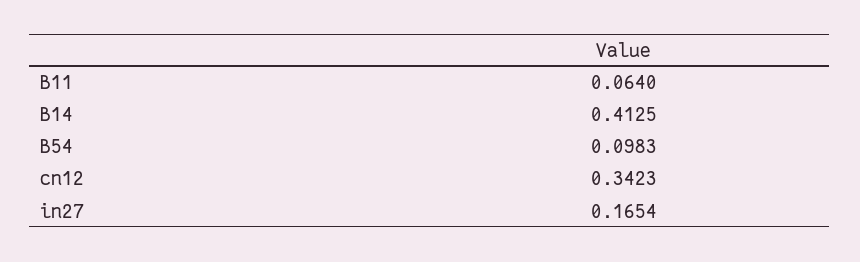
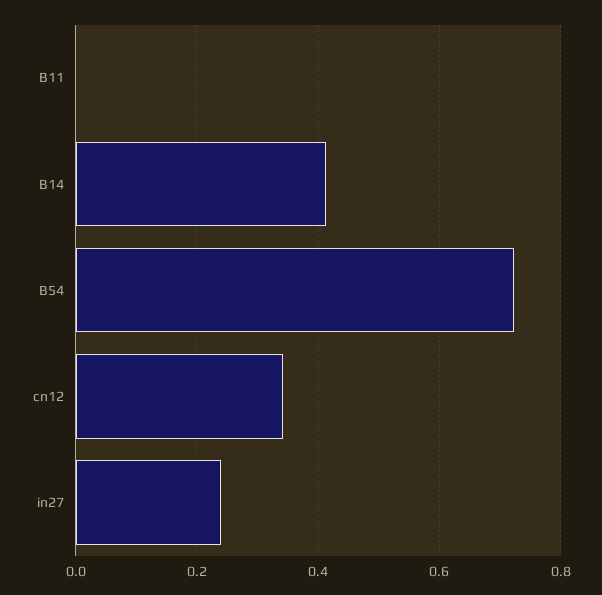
B11: 0.064 -> 0
B54: 0.0983 -> 0.72
in27: 0.1654 -> 0.24

